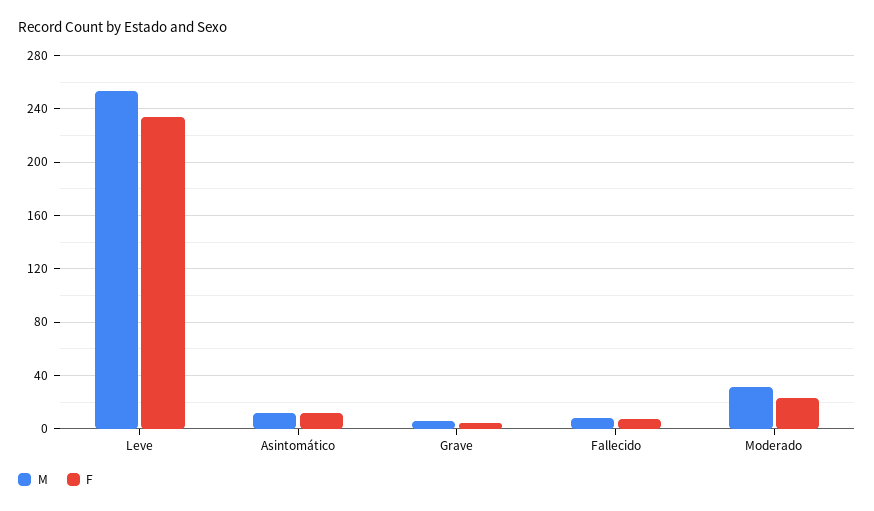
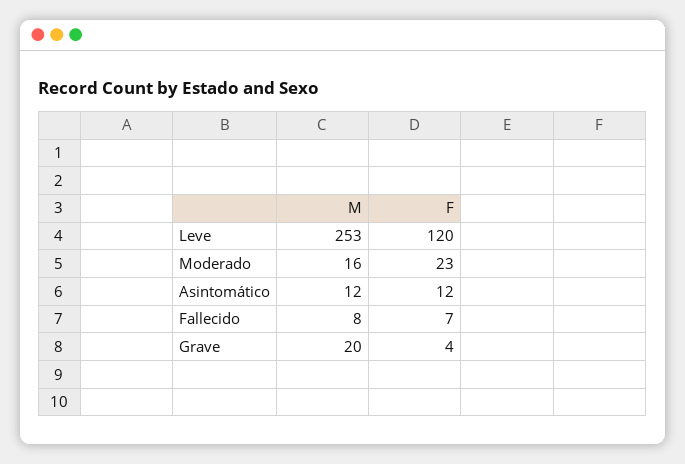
F, Leve: 235 -> 120
M, Grave: 5 -> 20
M, Moderado: 30 -> 16

